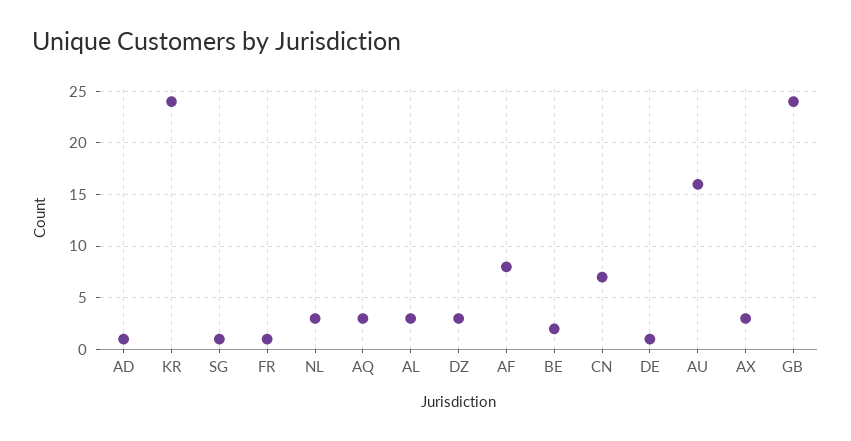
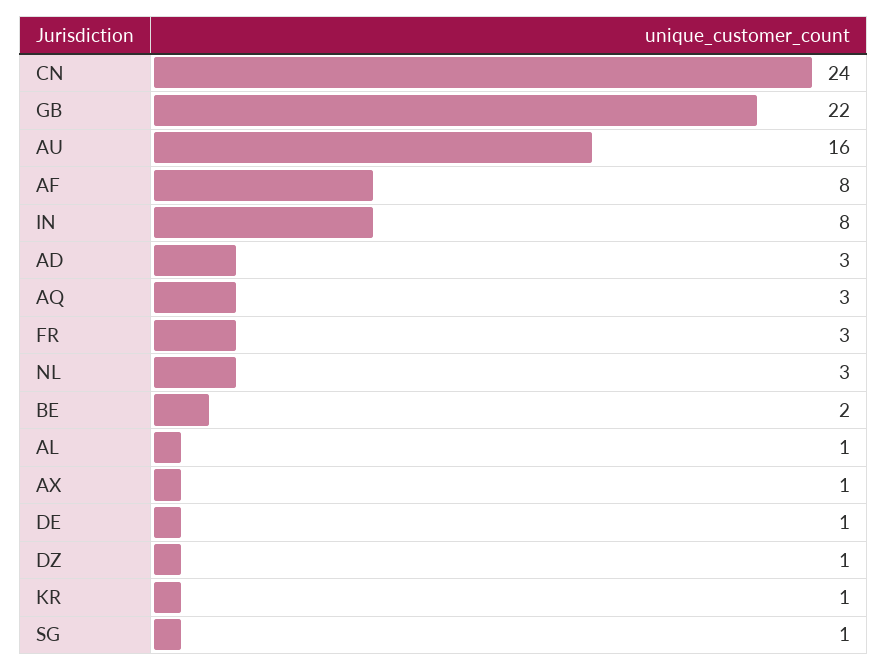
AD: 1 -> 3
KR: 24 -> 1
FR: 1 -> 3
AL: 3 -> 1
DZ: 3 -> 1
CN: 7 -> 24
AX: 3 -> 1
GB: 24 -> 22
IN: none -> 8

